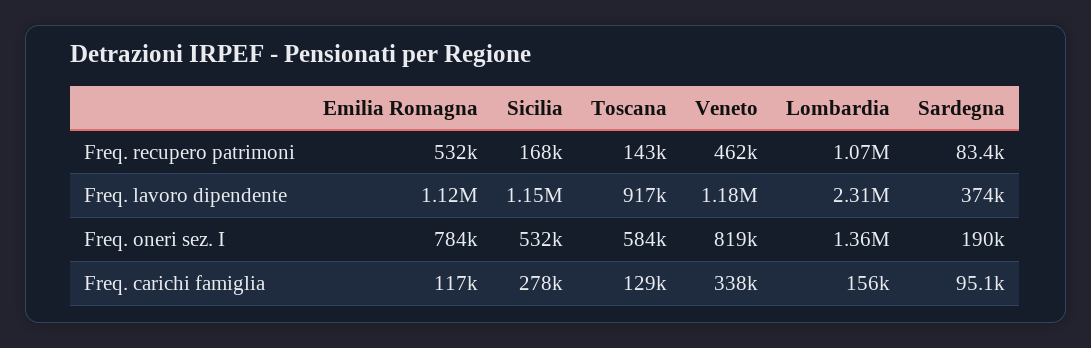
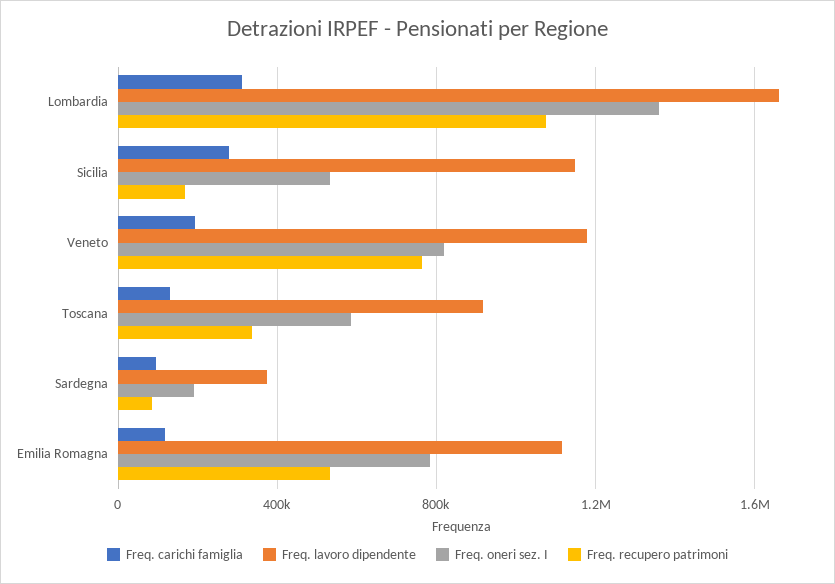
Freq. recupero patrimoni, Toscana: 143000 -> 350000
Freq. recupero patrimoni, Veneto: 462000 -> 750000
Freq. lavoro dipendente, Lombardia: 2310000 -> 1650000
Freq. carichi famiglia, Veneto: 338000 -> 200000
Freq. carichi famiglia, Lombardia: 156000 -> 300000

